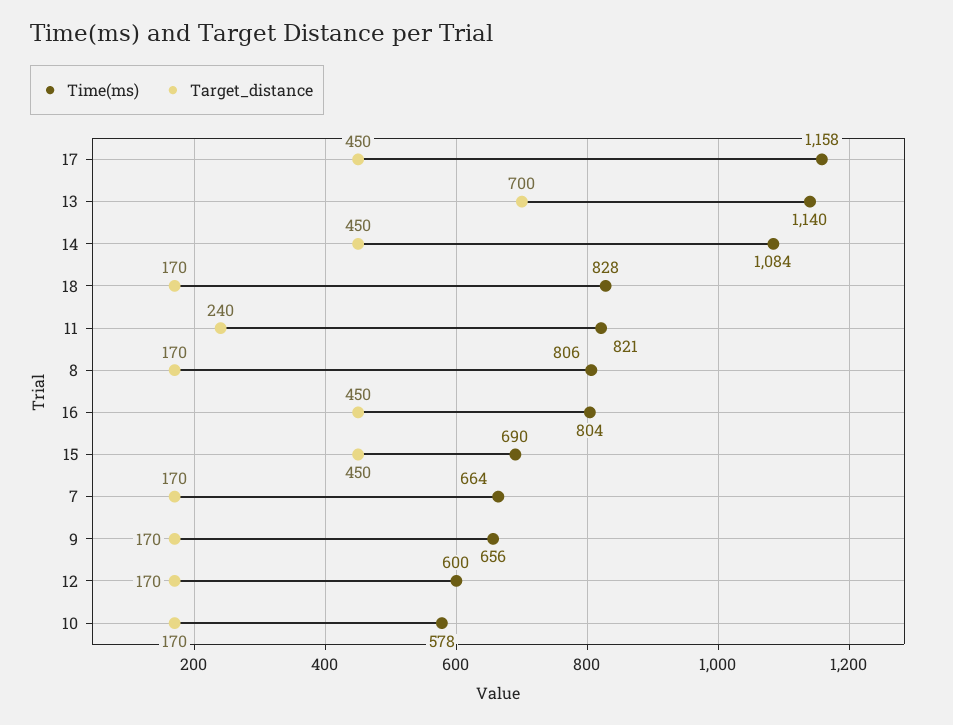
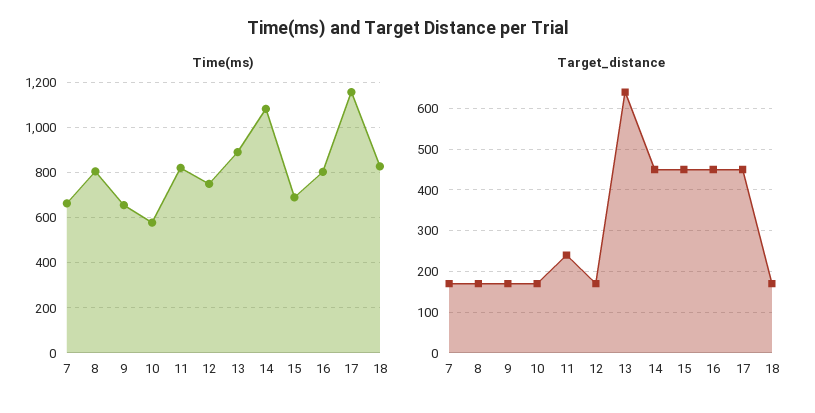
Time(ms), 13: 1140 -> 900
Target_distance, 13: 700 -> 640
Time(ms), 12: 600 -> 750

